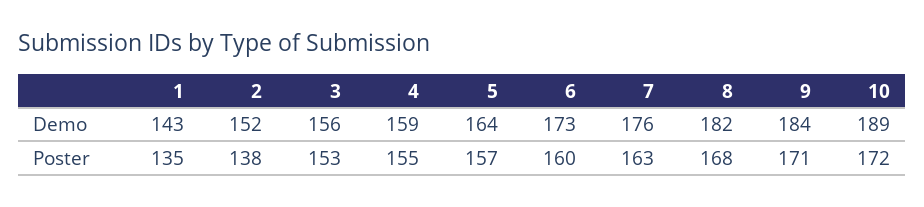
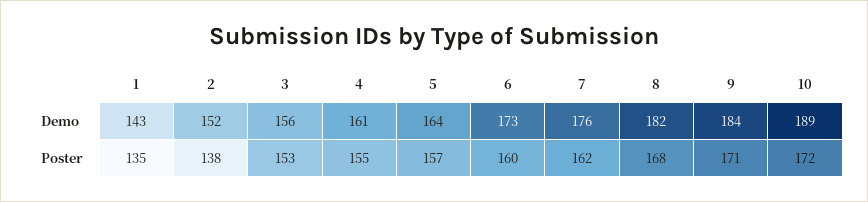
4, Demo: 159 -> 161
7, Poster: 163 -> 162

